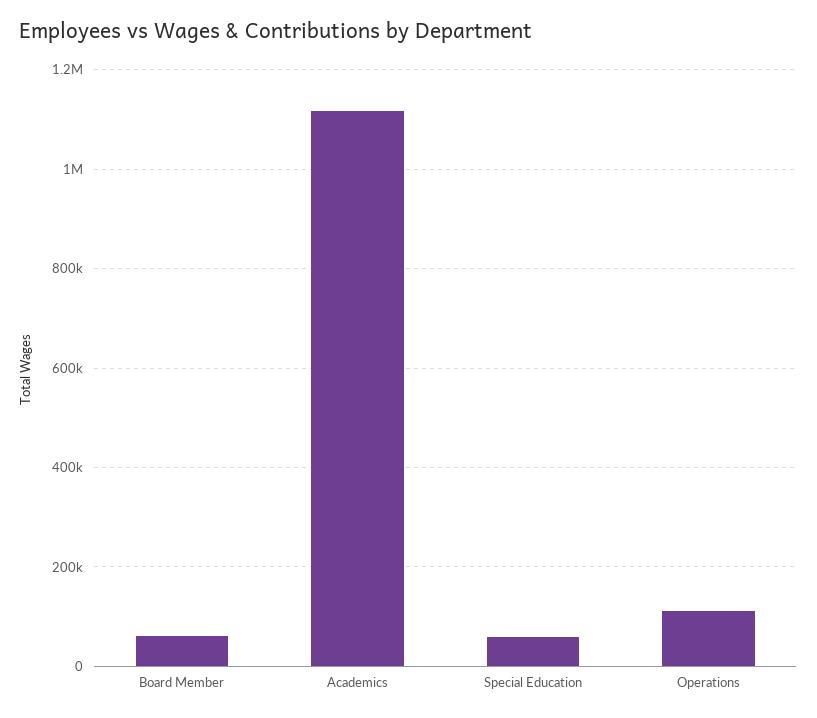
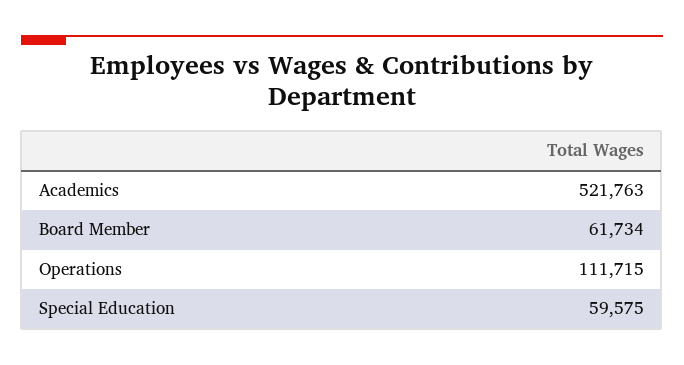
Academics: 1120000 -> 521763

